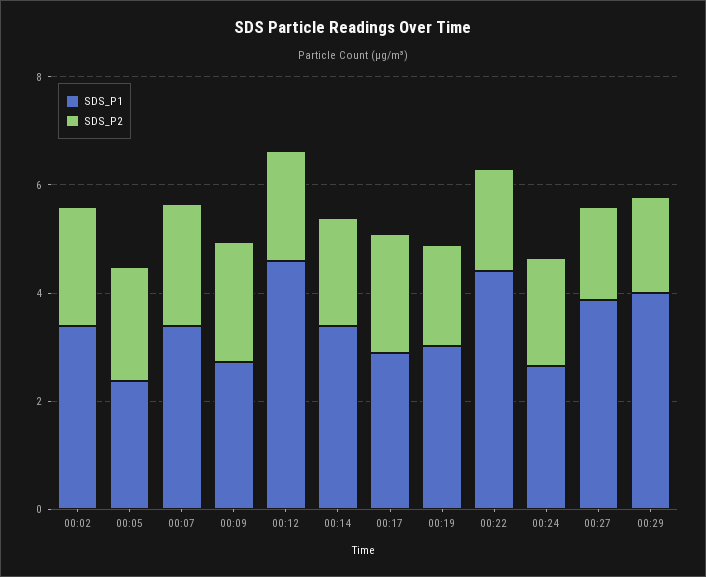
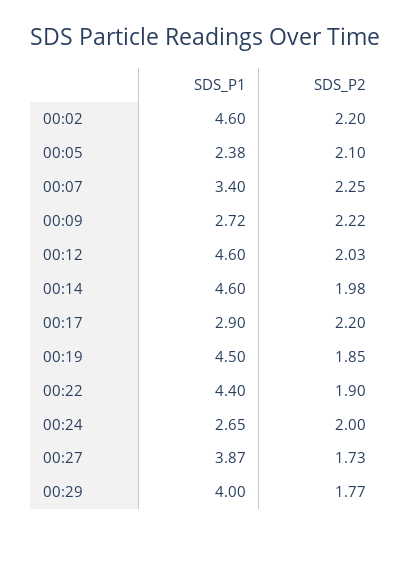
SDS_P1, 00:02: 3.5 -> 4.6
SDS_P1, 00:14: 3.5 -> 4.6
SDS_P1, 00:19: 3 -> 4.5

